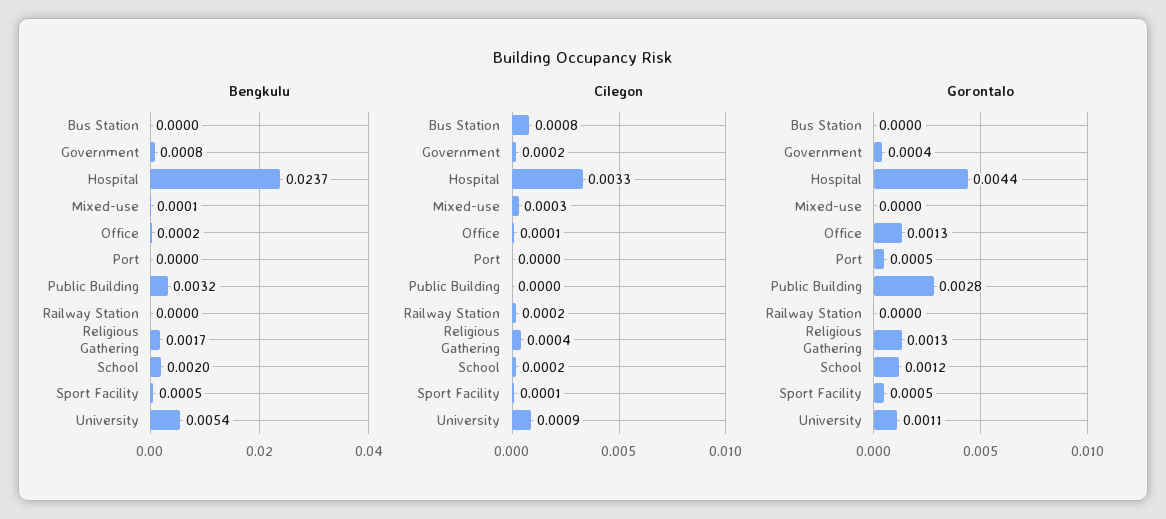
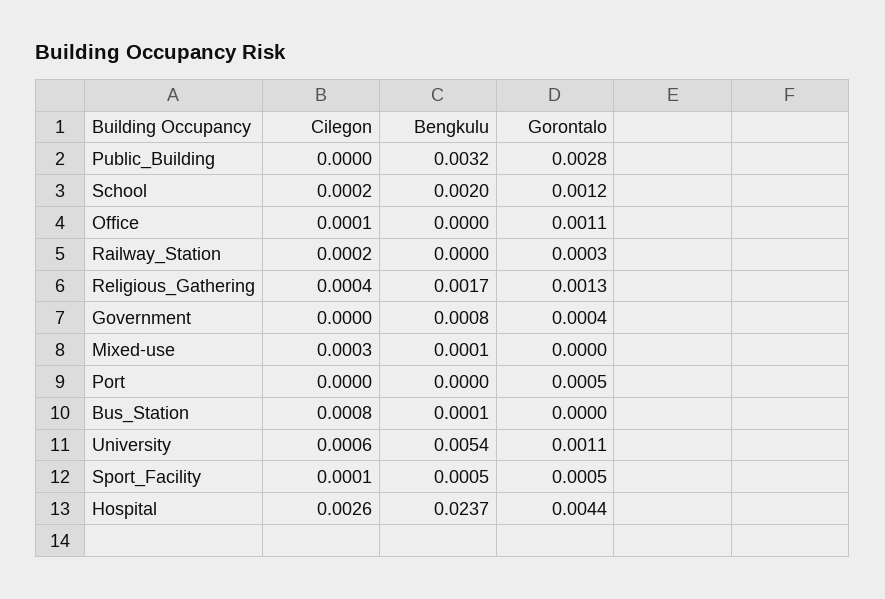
Bengkulu, Bus Station: 0 -> 0.0001
Bengkulu, Office: 0.0002 -> 0
Cilegon, Government: 0.0002 -> 0
Cilegon, Hospital: 0.0033 -> 0.0026
Cilegon, University: 0.0009 -> 0.0006
Gorontalo, Office: 0.0013 -> 0.0011
Gorontalo, Railway Station: 0 -> 0.0003

